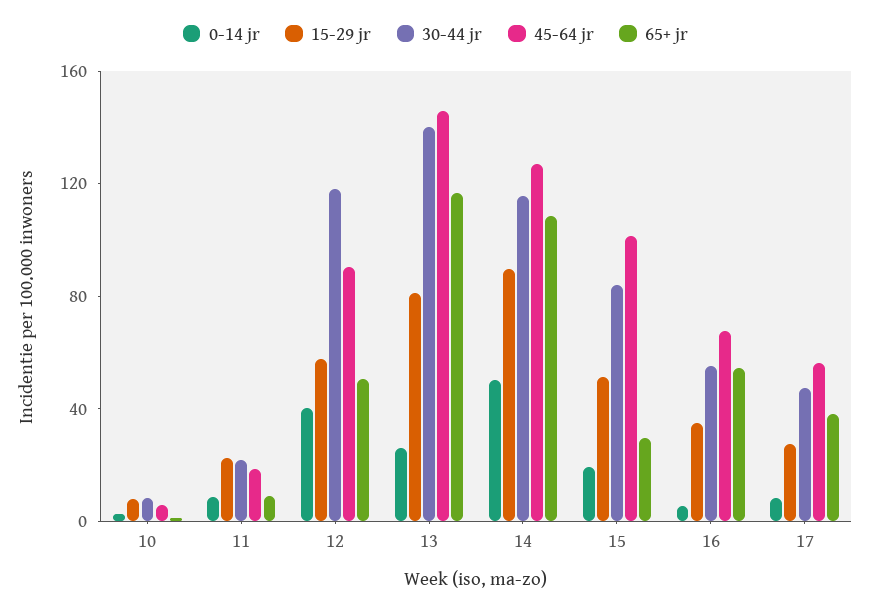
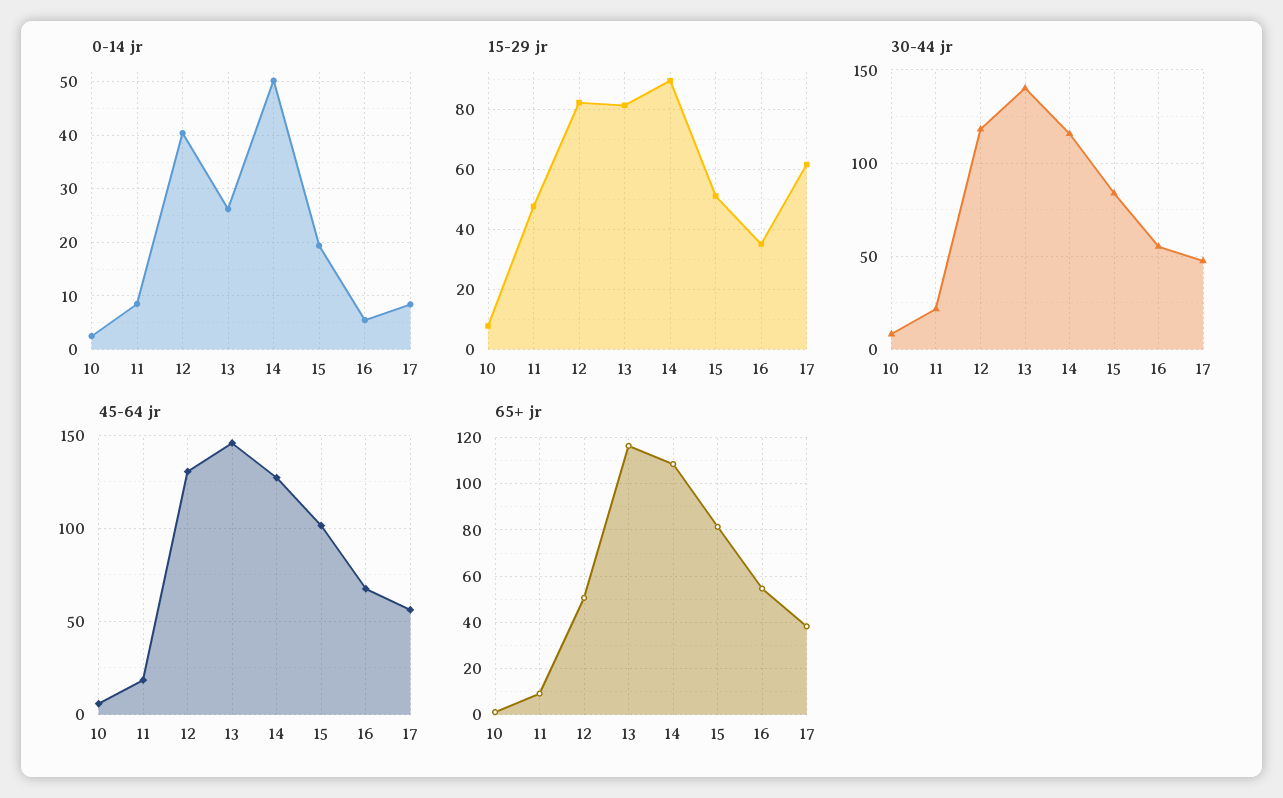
15-29 jr, 11: 20 -> 48
15-29 jr, 12: 60 -> 82
45-64 jr, 12: 90 -> 130
65+ jr, 15: 30 -> 80
15-29 jr, 17: 30 -> 62

